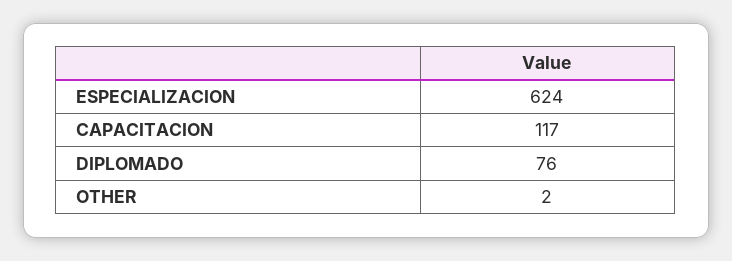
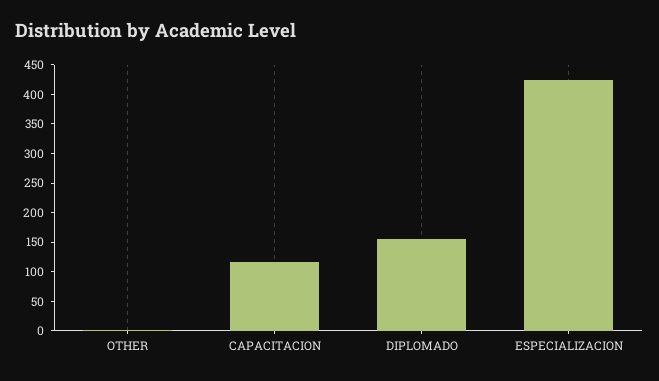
ESPECIALIZACION: 624 -> 425
DIPLOMADO: 76 -> 150

